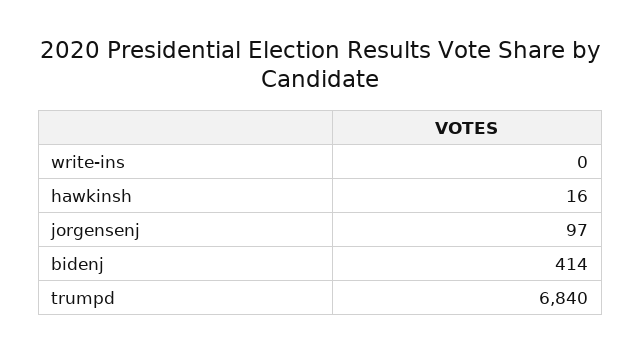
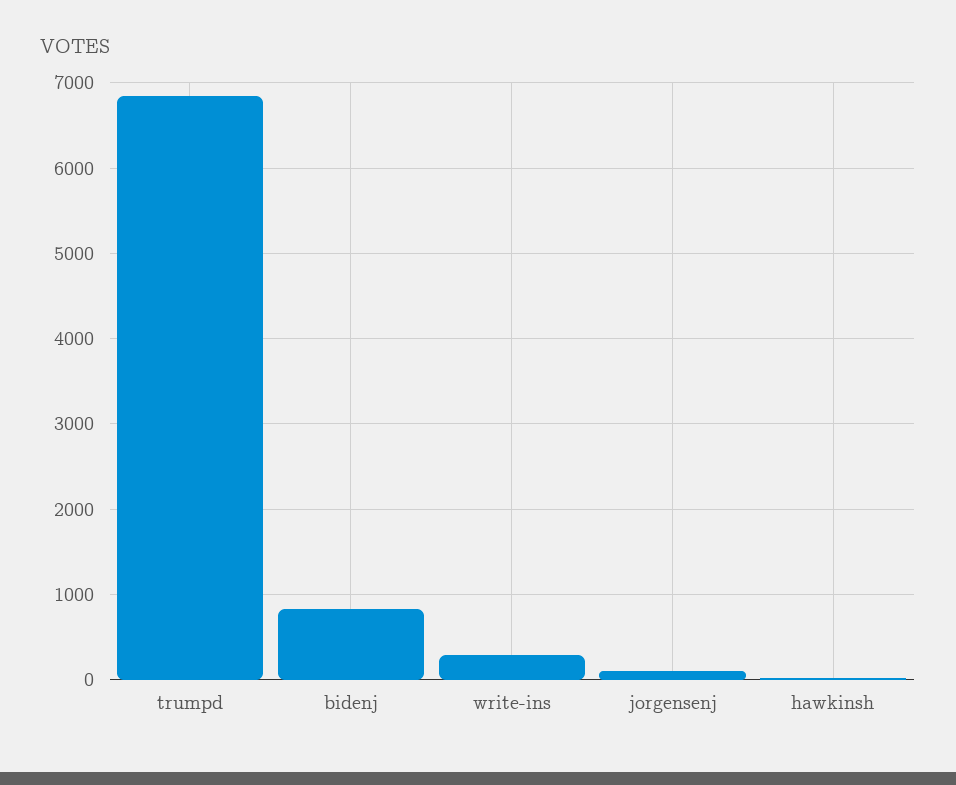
write-ins: 0 -> 300
bidenj: 414 -> 800

